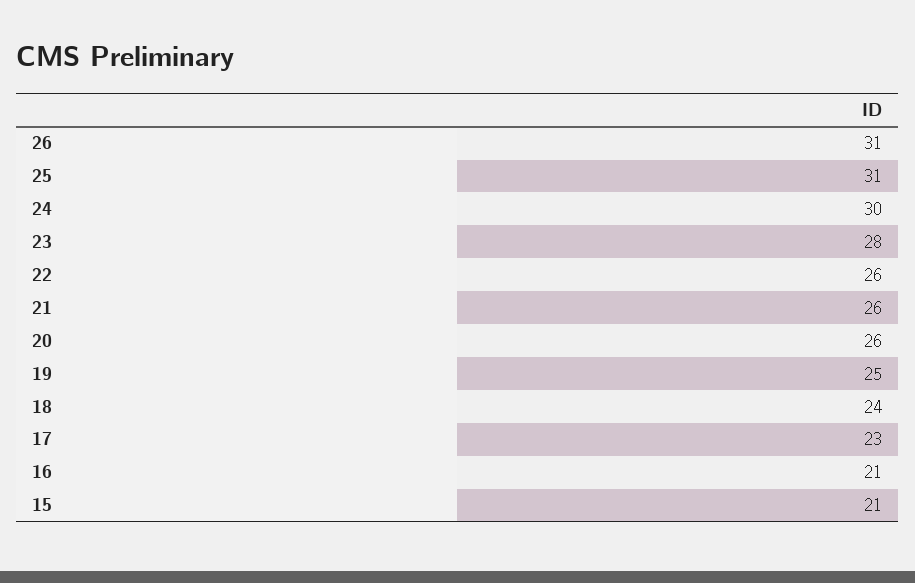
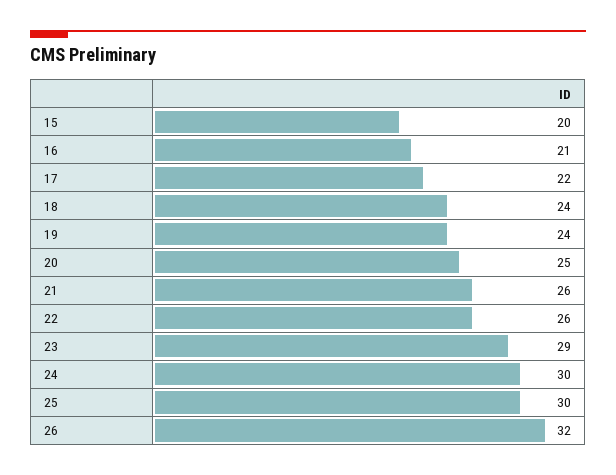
26: 31 -> 32
25: 31 -> 30
23: 28 -> 29
20: 26 -> 25
19: 25 -> 24
17: 23 -> 22
15: 21 -> 20

